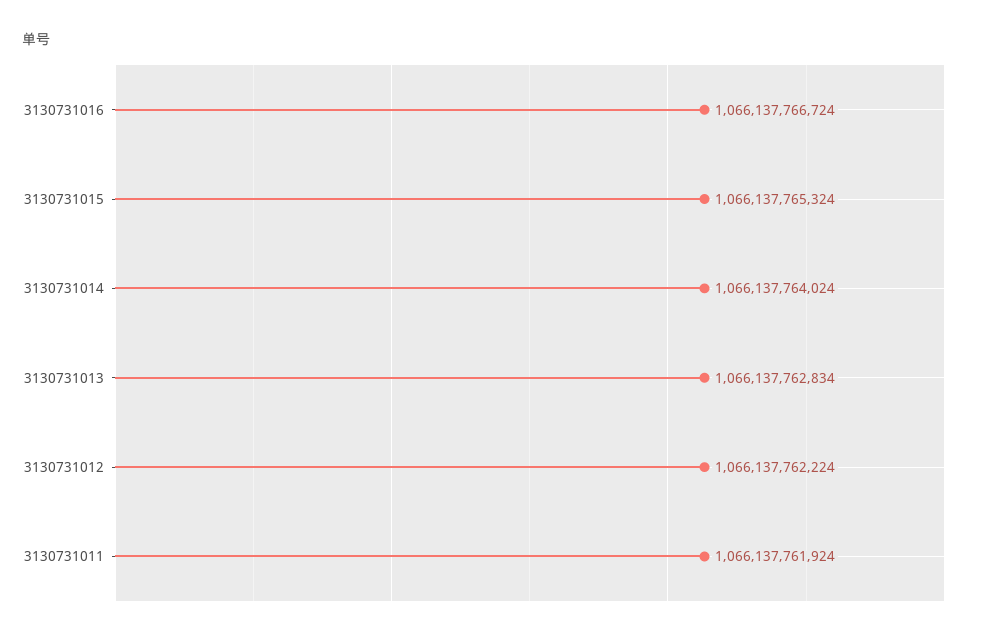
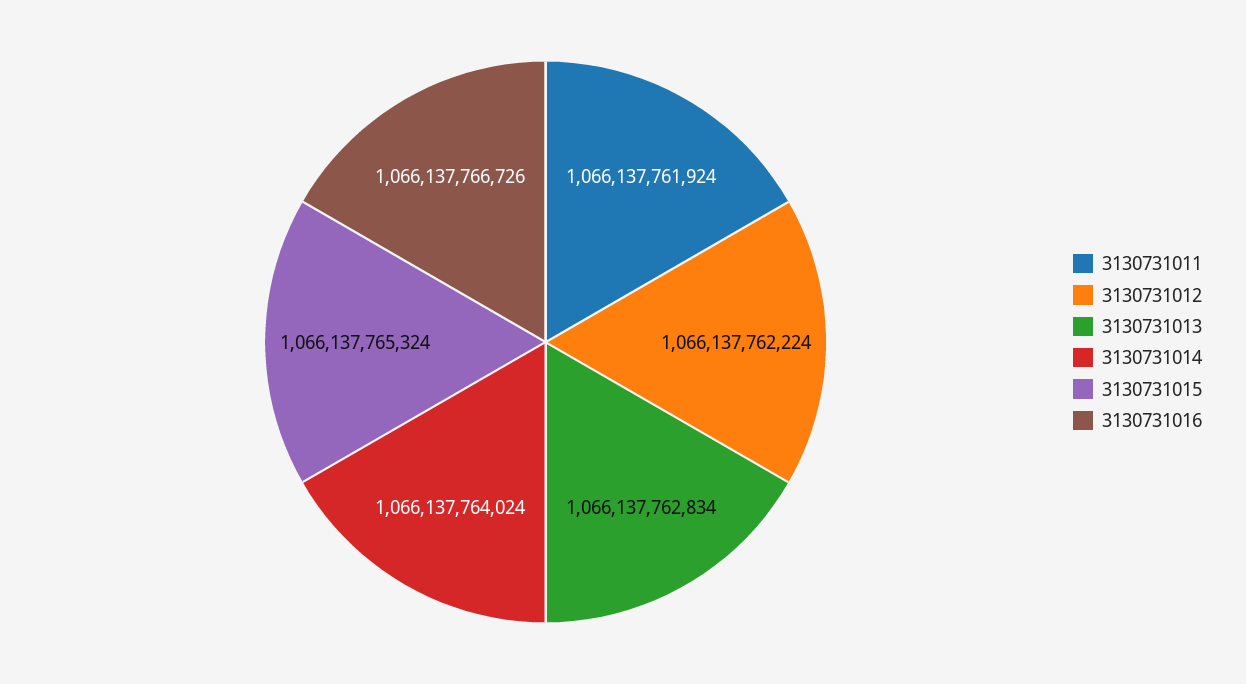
3130731016: 1066137766724 -> 1066137766726

